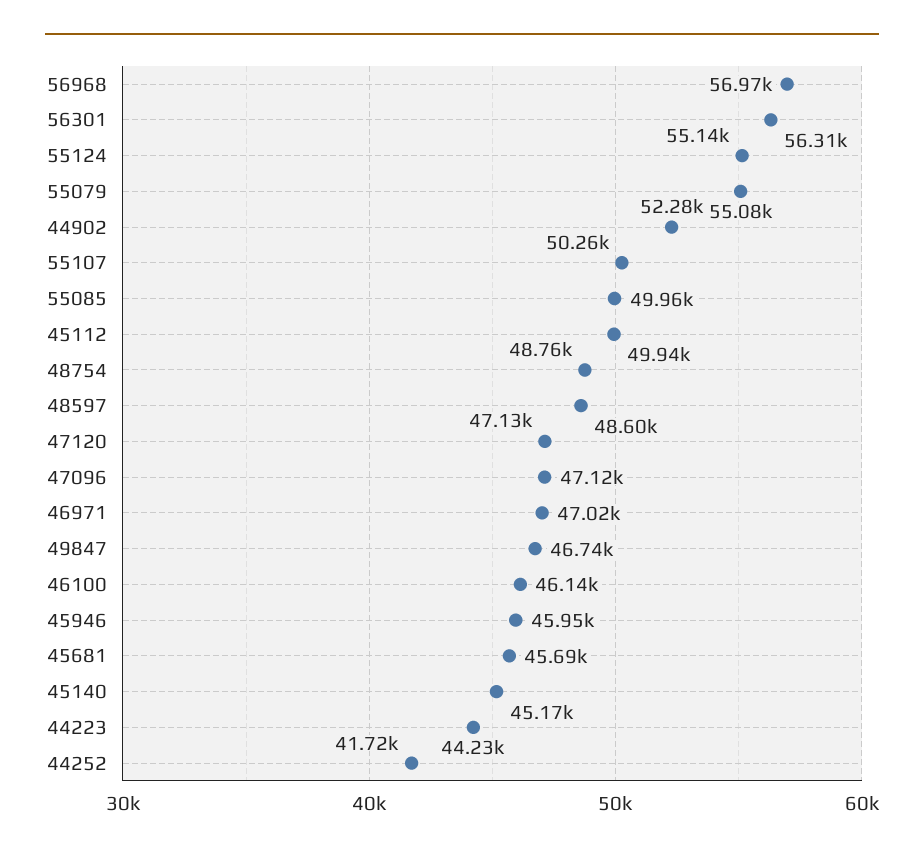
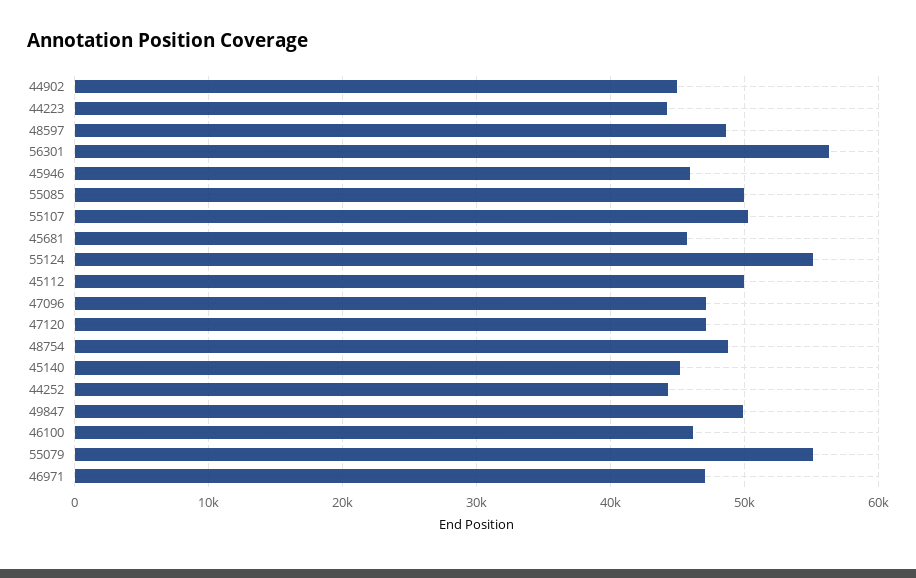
56968: 56970 -> none
44902: 52280 -> 45000
49847: 46740 -> 50000
44252: 41720 -> 44000

